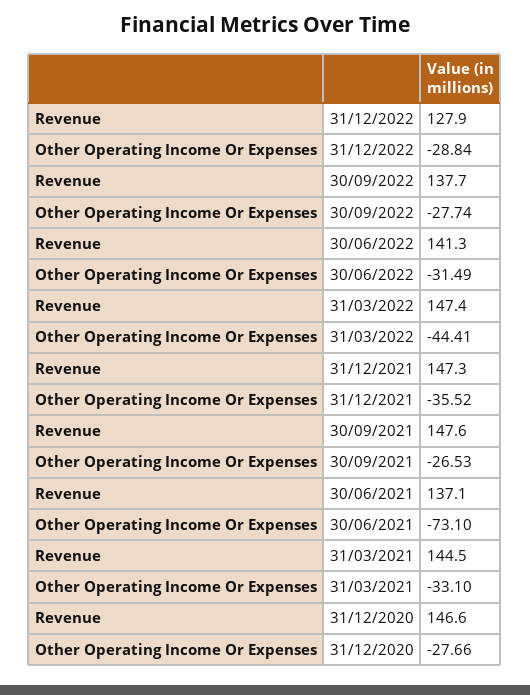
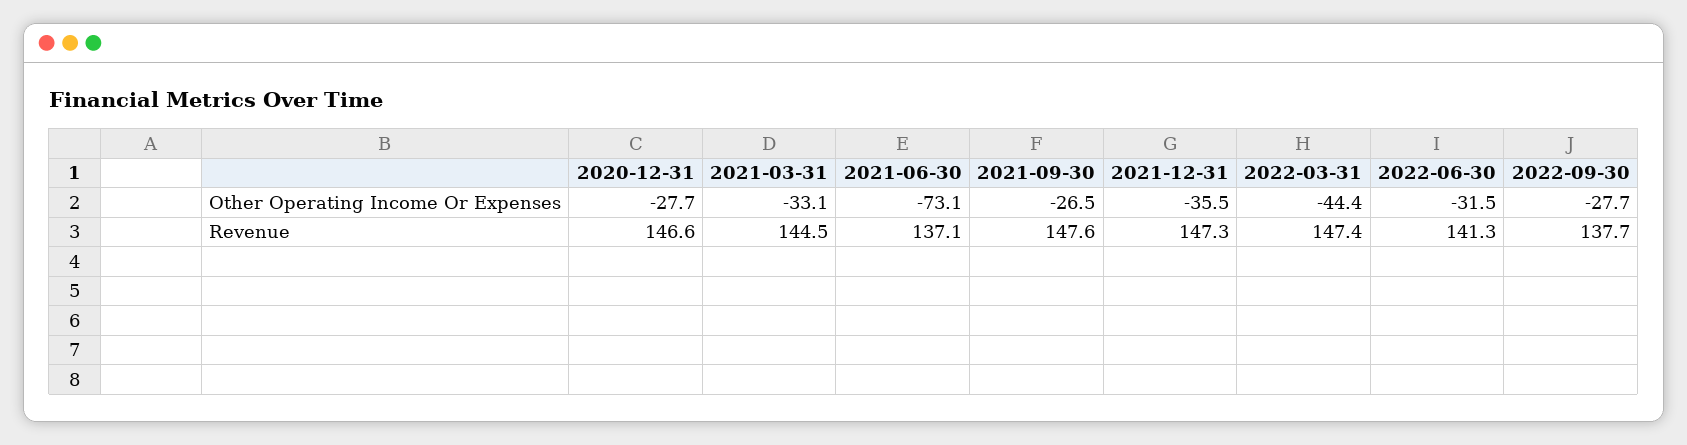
Revenue, 31/12/2022: 127.9 -> none
Other Operating Income Or Expenses, 31/12/2022: -28.84 -> none

